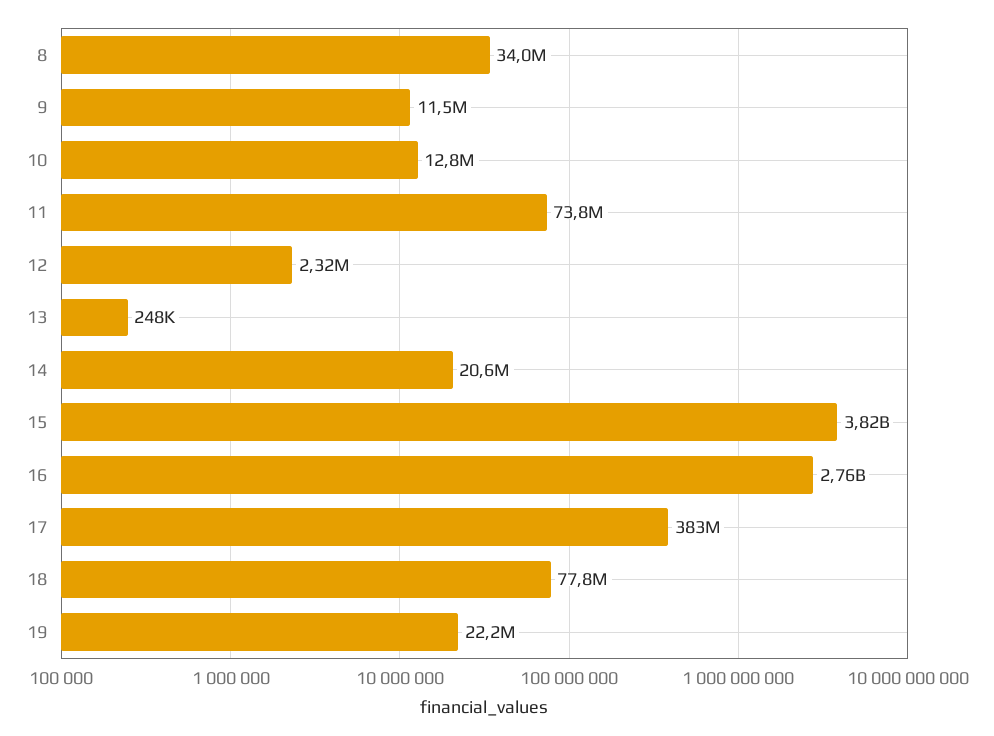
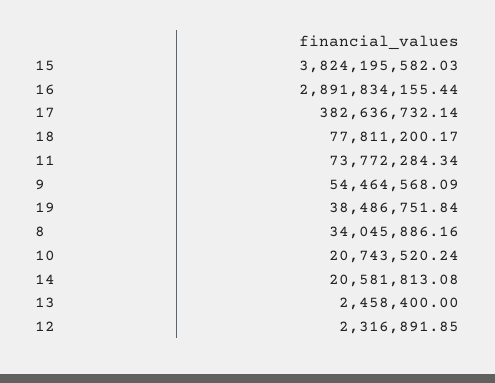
9: 11500000 -> 54464568.09
10: 12800000 -> 20743520.24
13: 248000 -> 2458400
16: 2760000000 -> 2891834155.44
19: 22200000 -> 38486751.84

